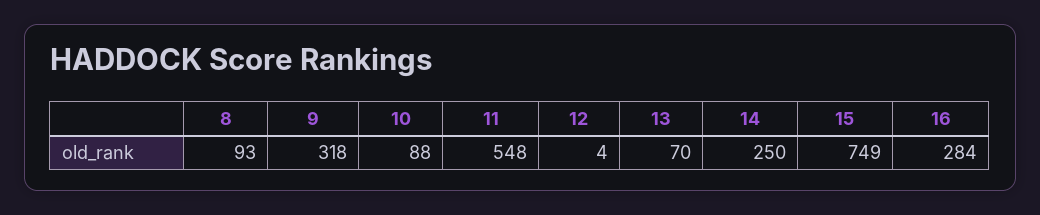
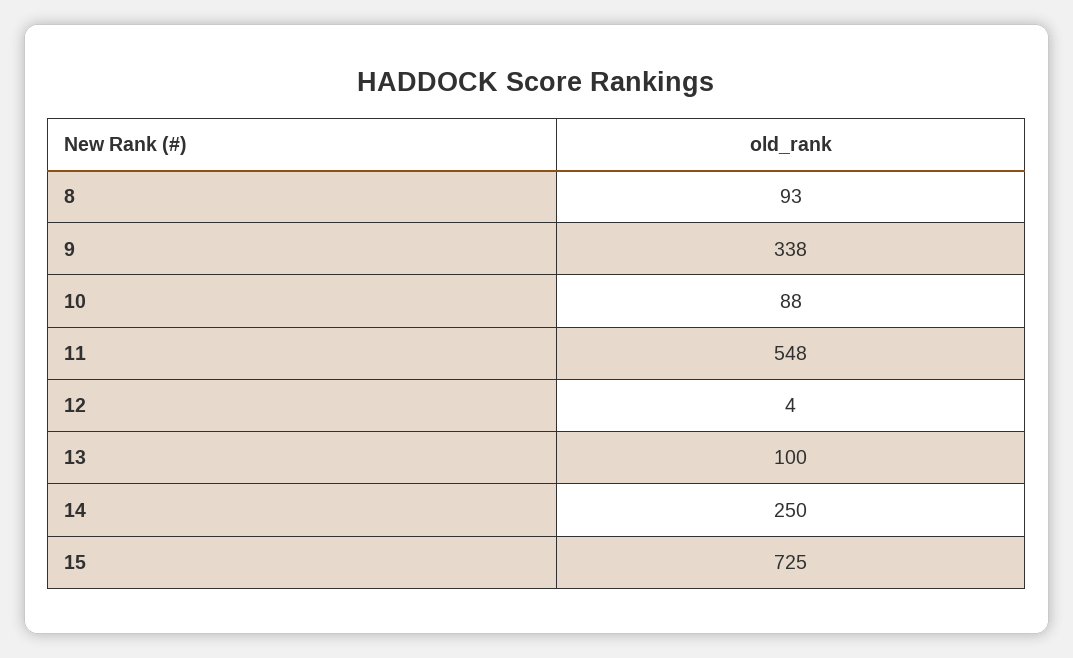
9: 318 -> 338
13: 70 -> 100
15: 749 -> 725
16: 284 -> none

